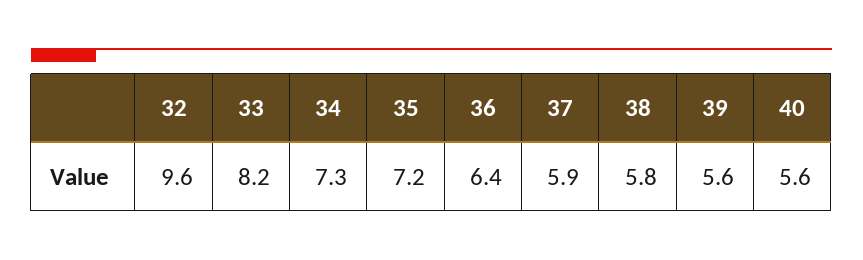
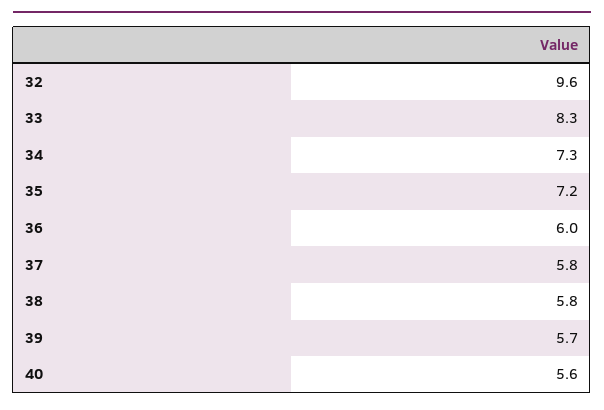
33: 8.2 -> 8.3
36: 6.4 -> 6
37: 5.9 -> 5.8
39: 5.6 -> 5.7

